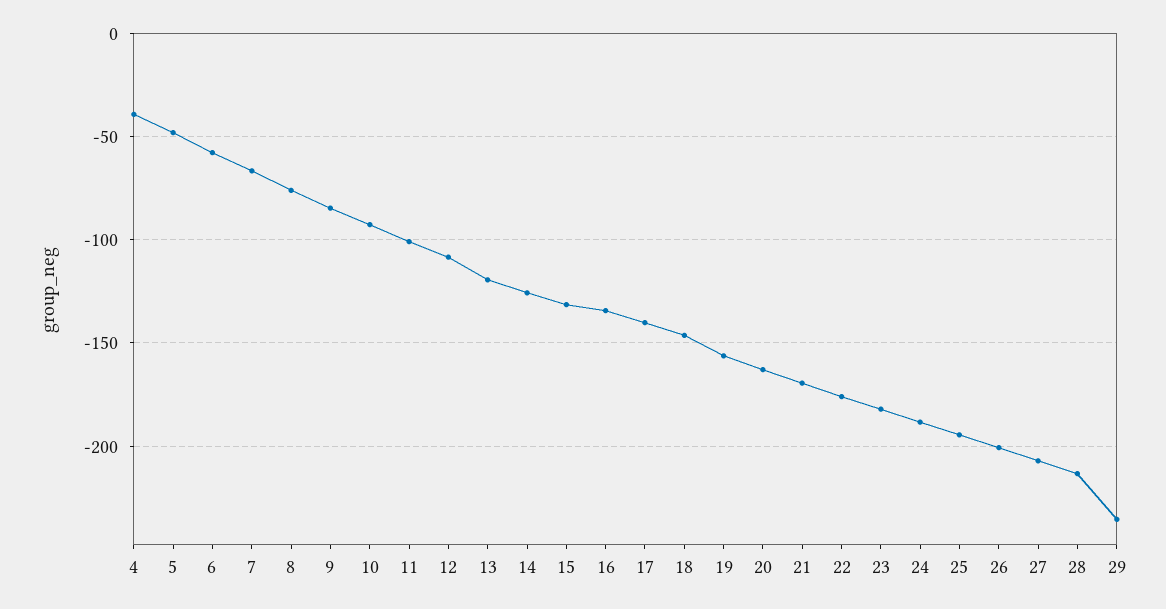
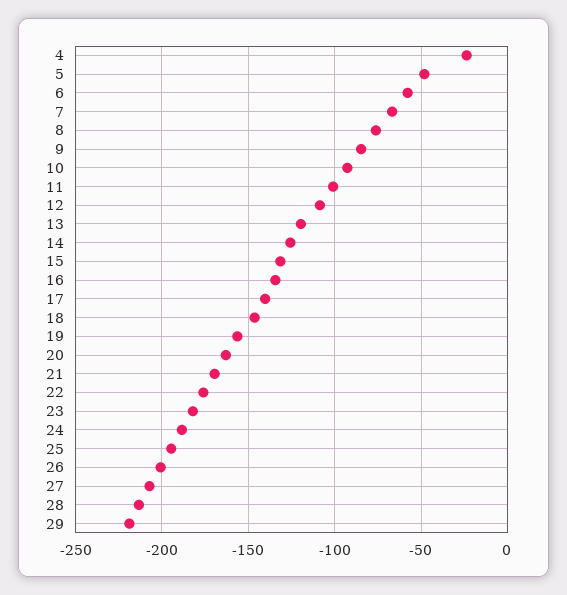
4: -40 -> -25
29: -235 -> -220

